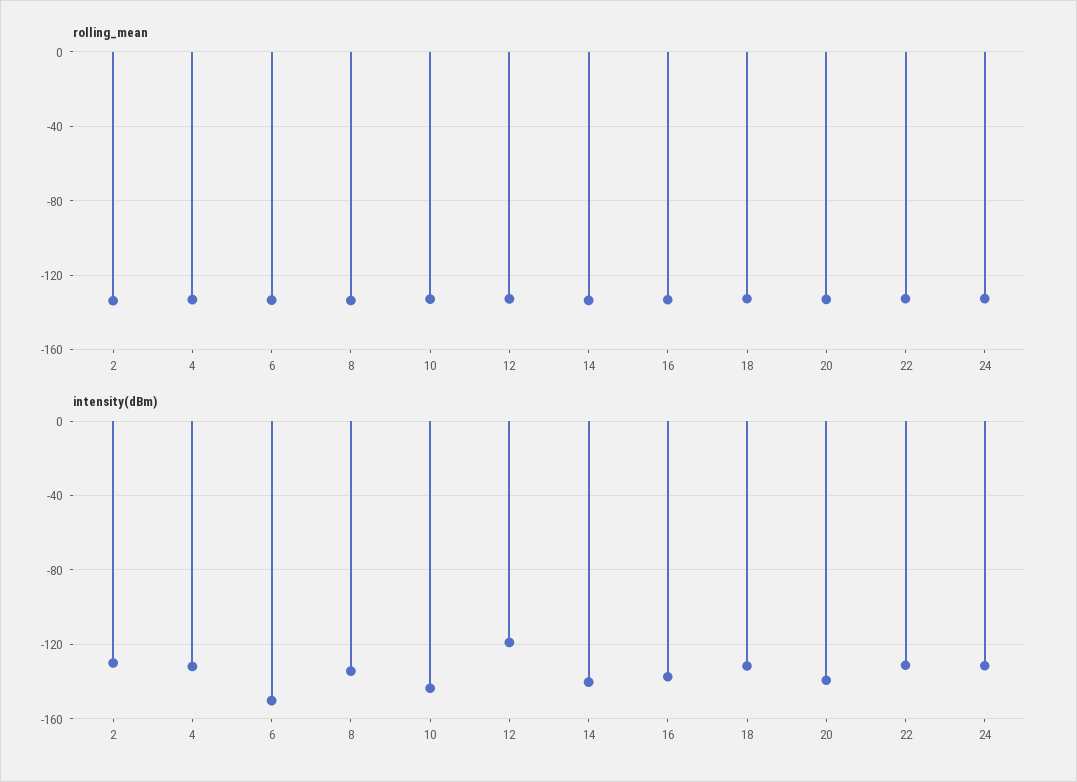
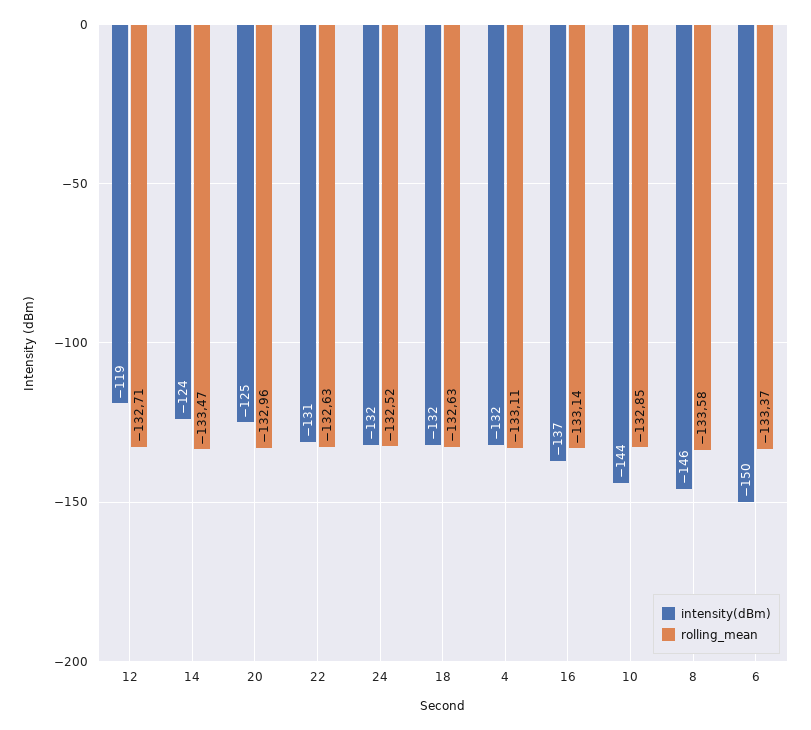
rolling_mean, 2: -135 -> none
intensity(dBm), 2: -130 -> none
intensity(dBm), 8: -135 -> -146
intensity(dBm), 14: -140 -> -124
intensity(dBm), 20: -140 -> -125

